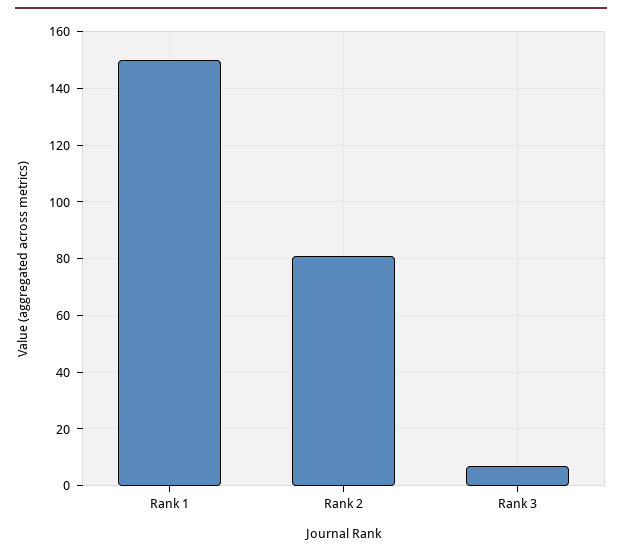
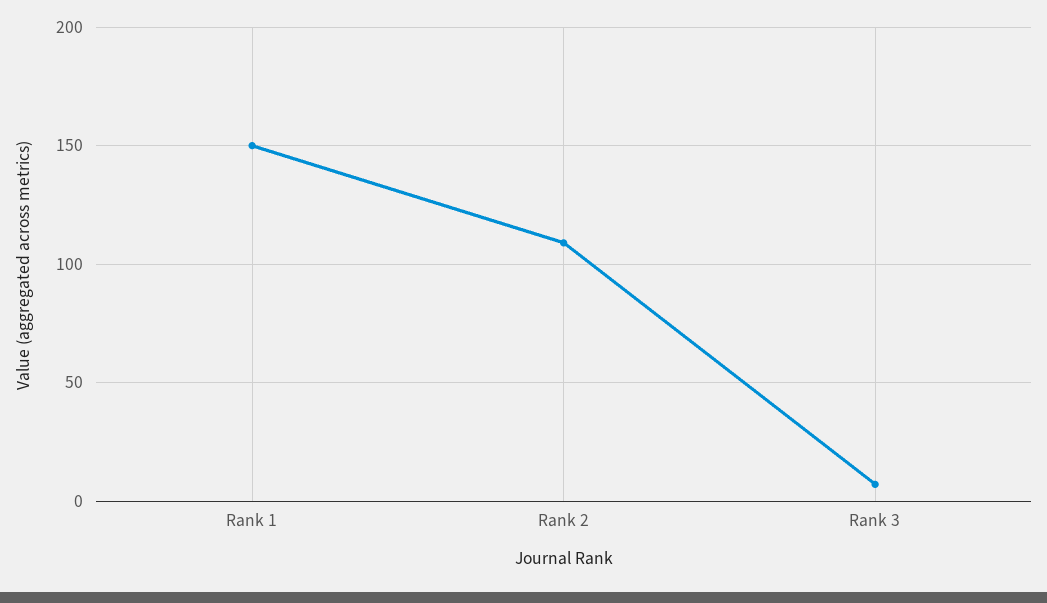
Rank 2: 80 -> 110

